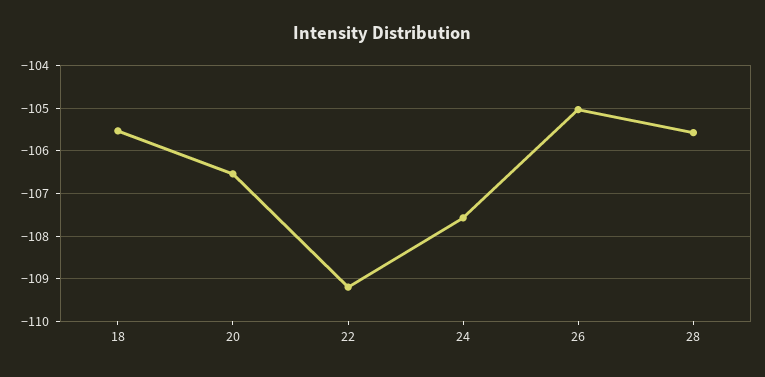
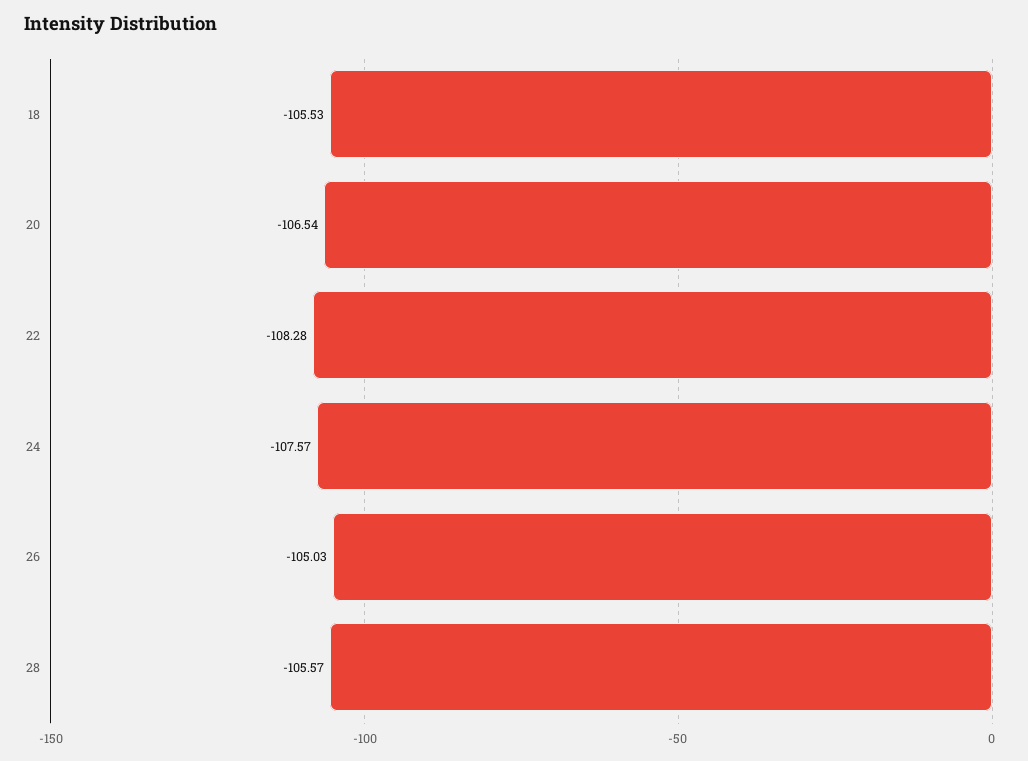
22: -109.2 -> -108.28

